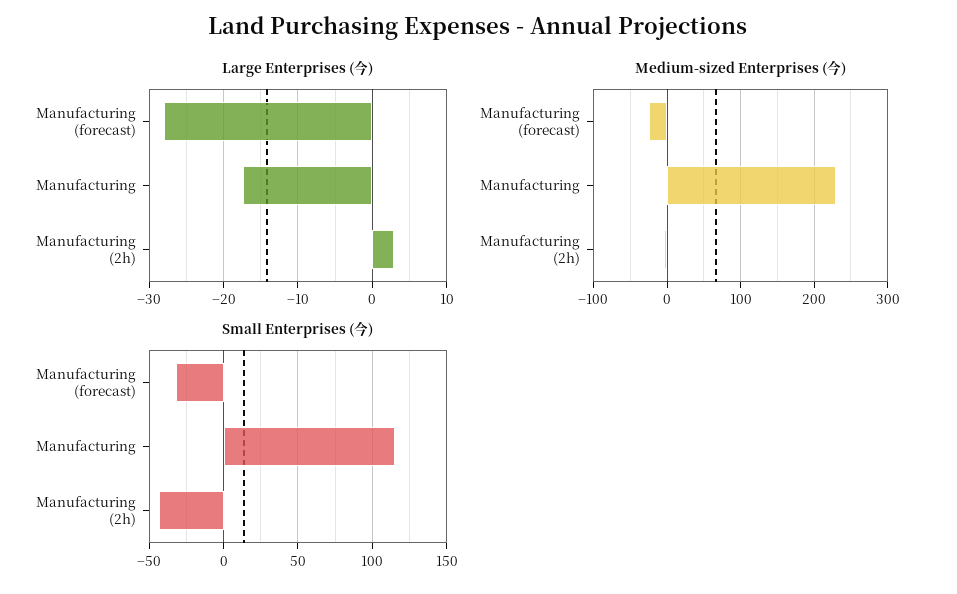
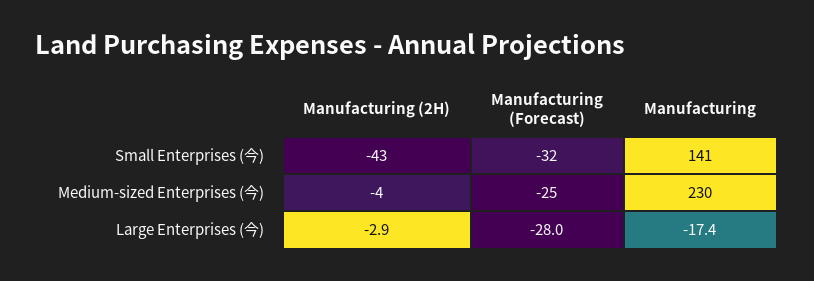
Large Enterprises (今), Manufacturing (2h): 3 -> -2.9
Small Enterprises (今), Manufacturing: 115 -> 141

